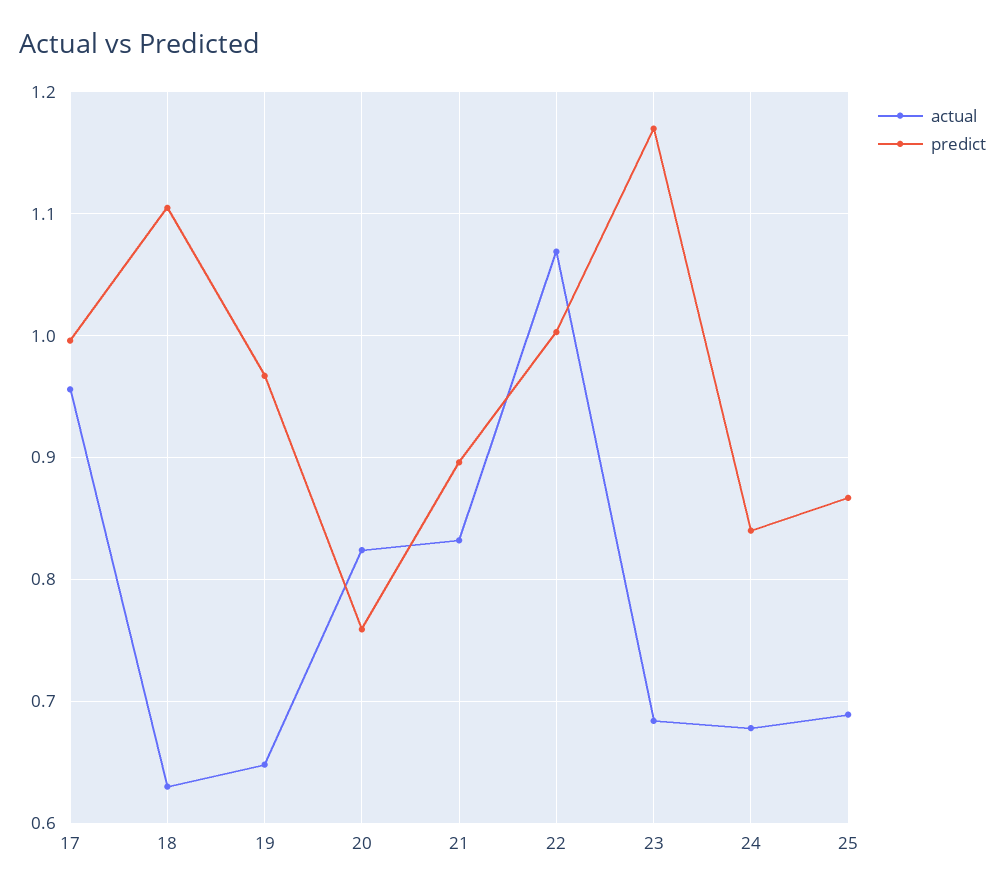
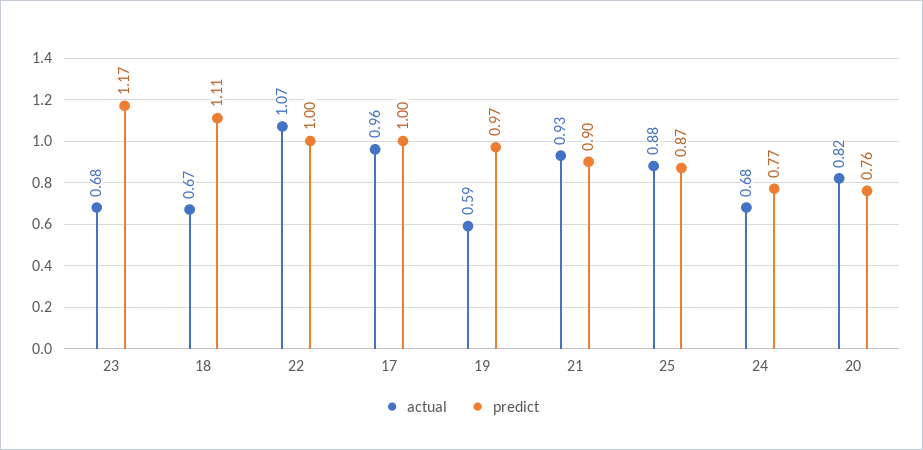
actual, 18: 0.63 -> 0.67
actual, 19: 0.65 -> 0.59
actual, 21: 0.83 -> 0.93
predict, 24: 0.84 -> 0.77
actual, 25: 0.69 -> 0.88

